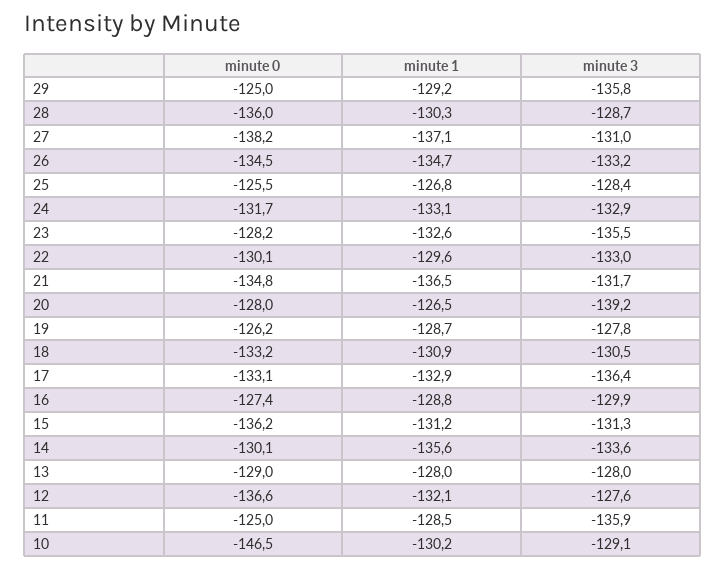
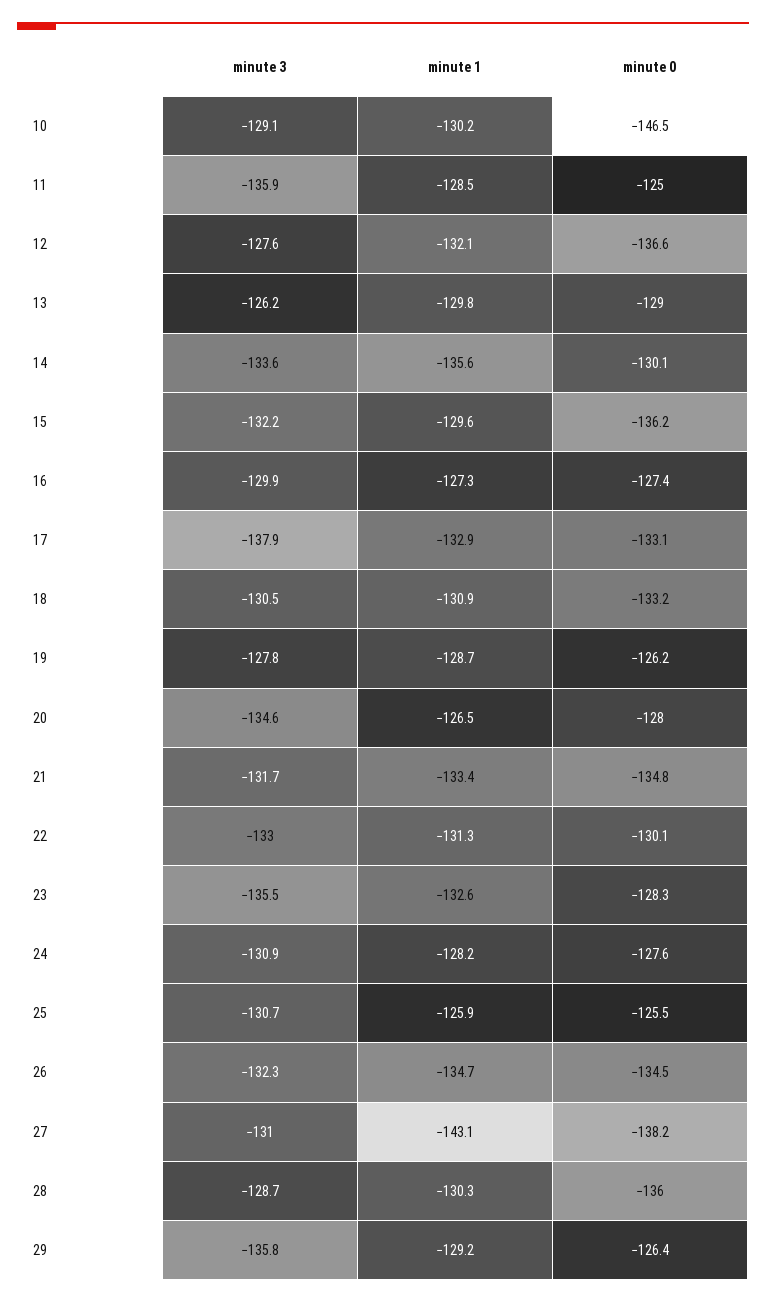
minute 0, 29: -125 -> -126.4
minute 1, 27: -137.1 -> -143.1
minute 3, 26: -133.2 -> -132.3
minute 1, 25: -126.8 -> -125.9
minute 3, 25: -128.4 -> -130.7
minute 0, 24: -131.7 -> -127.6
minute 1, 24: -133.1 -> -128.2
minute 3, 24: -132.9 -> -130.9
minute 0, 23: -128.2 -> -128.3
minute 1, 22: -129.6 -> -131.3
minute 1, 21: -136.5 -> -133.4
minute 3, 20: -139.2 -> -134.6
minute 3, 17: -136.4 -> -137.9
minute 1, 16: -128.8 -> -127.3
minute 1, 15: -131.2 -> -129.6
minute 3, 15: -131.3 -> -132.2
minute 1, 13: -128 -> -129.8
minute 3, 13: -128 -> -126.2

